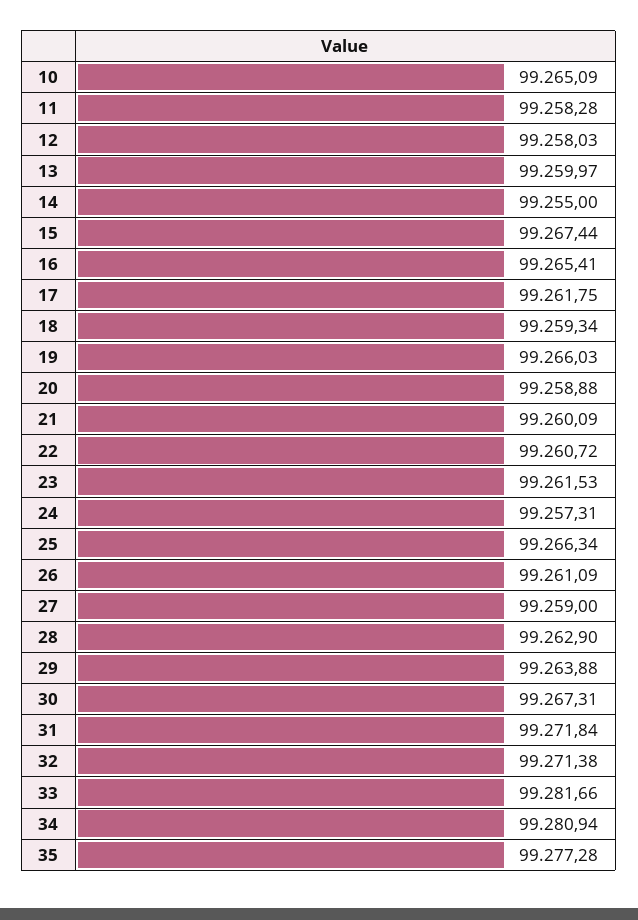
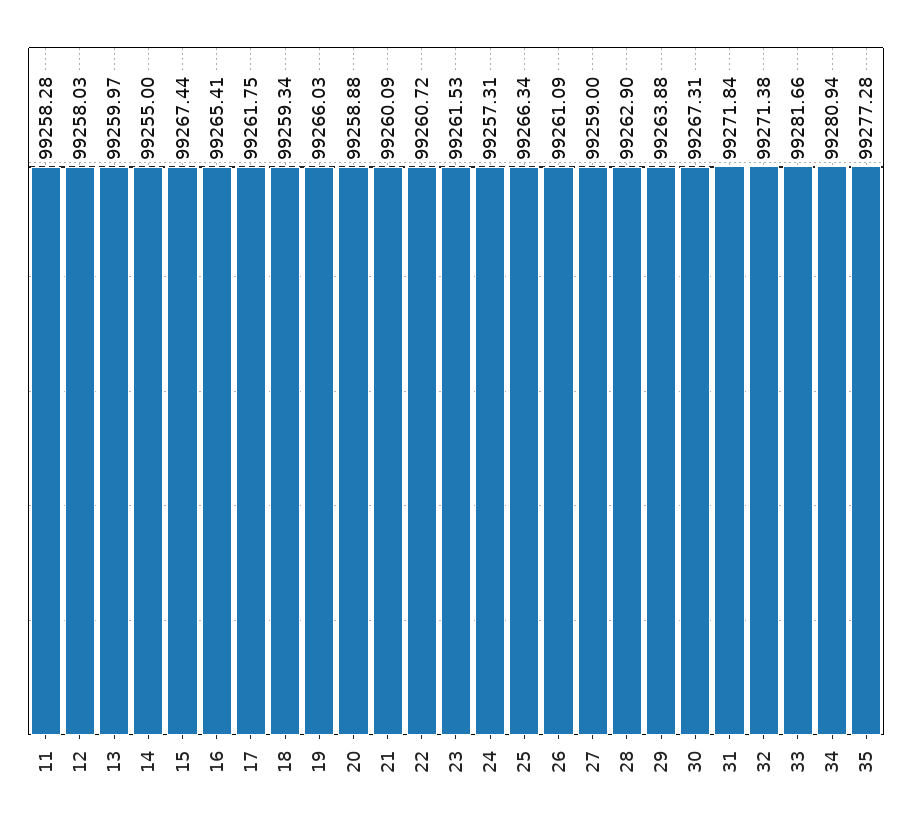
10: 99265.09 -> none

